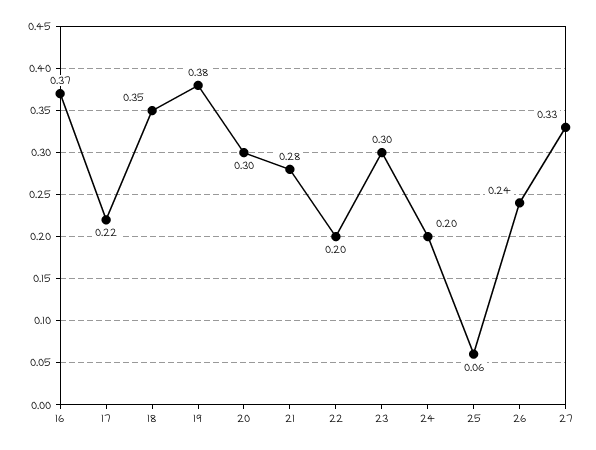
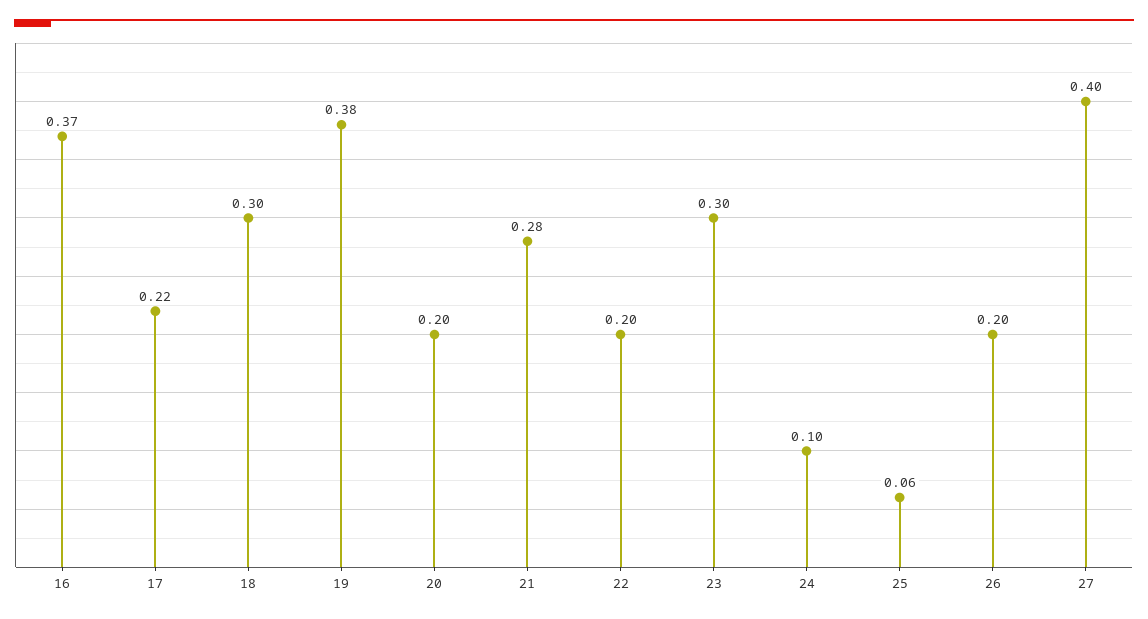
18: 0.35 -> 0.3
20: 0.3 -> 0.2
24: 0.2 -> 0.1
26: 0.24 -> 0.2
27: 0.33 -> 0.4

